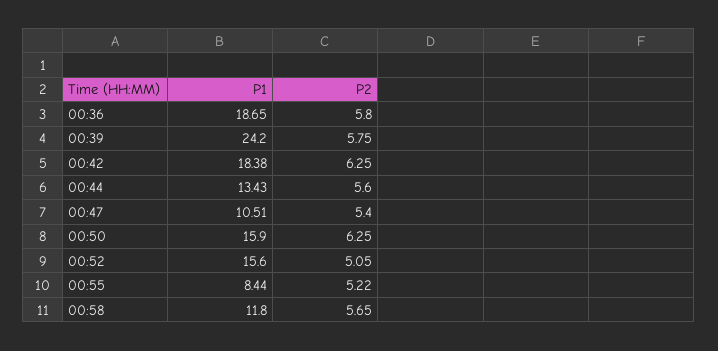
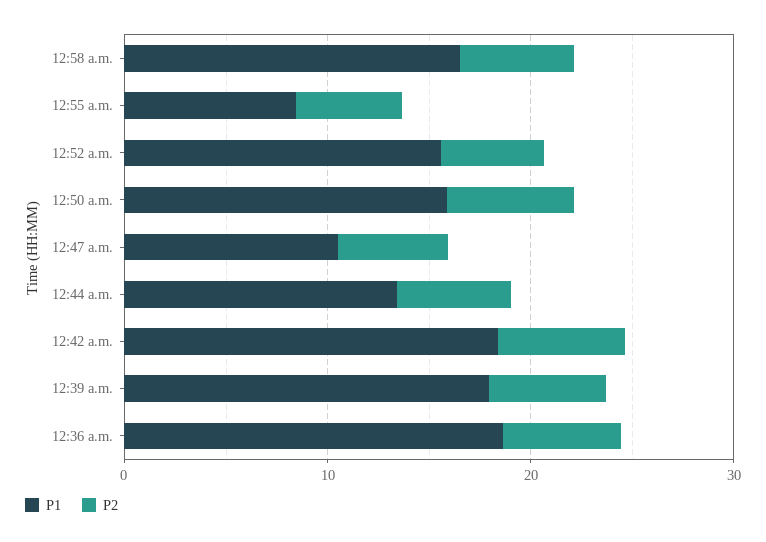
P1, 00:39: 24.2 -> 18
P1, 00:58: 11.8 -> 16

